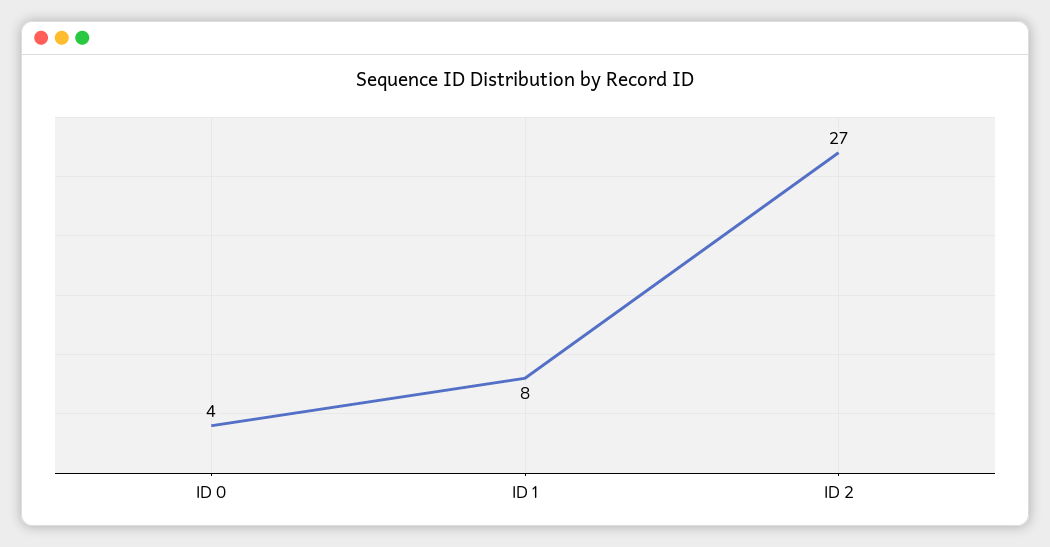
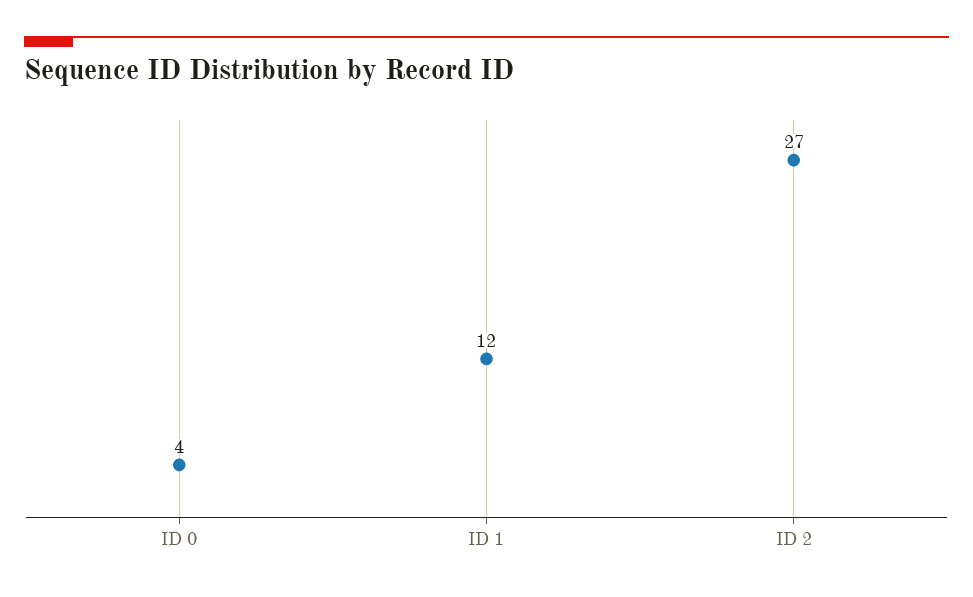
ID 1: 8 -> 12

